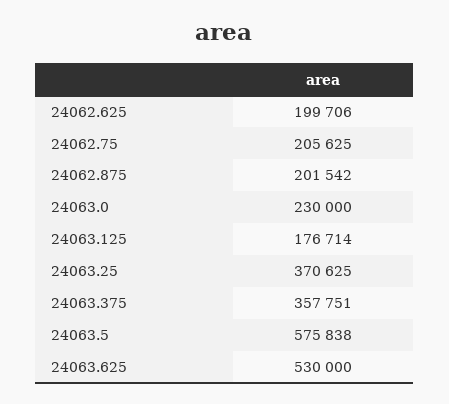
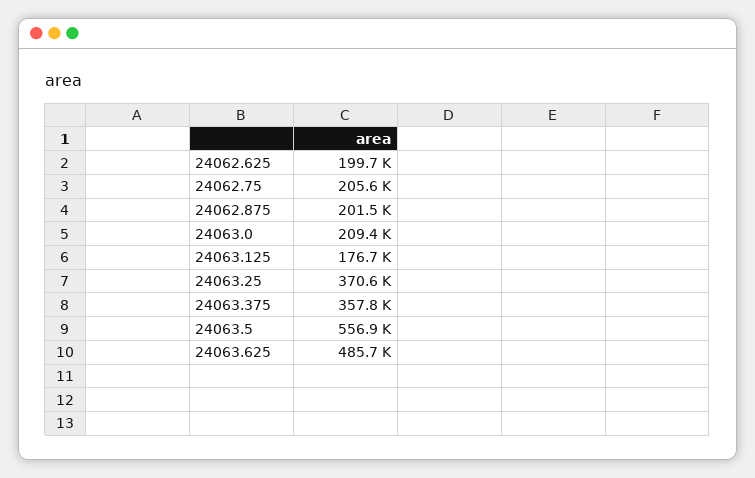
24063.0: 230000 -> 209400
24063.5: 575838 -> 556900
24063.625: 530000 -> 485700

